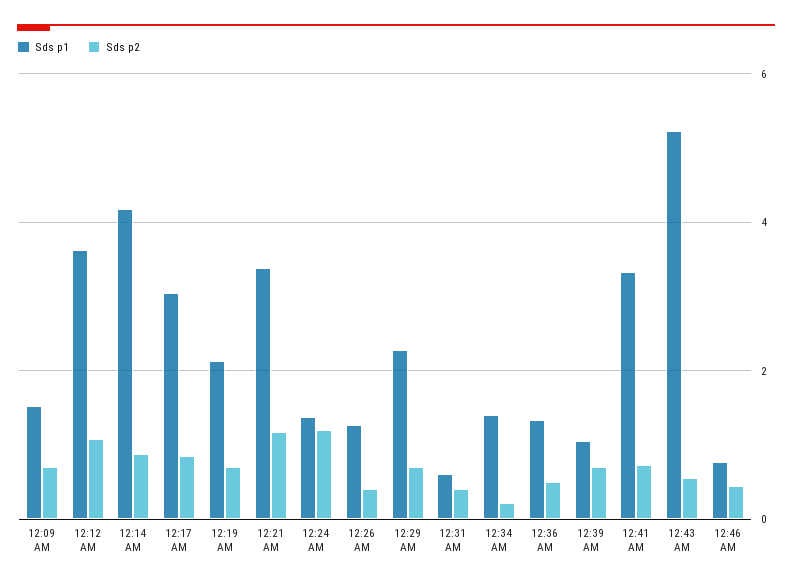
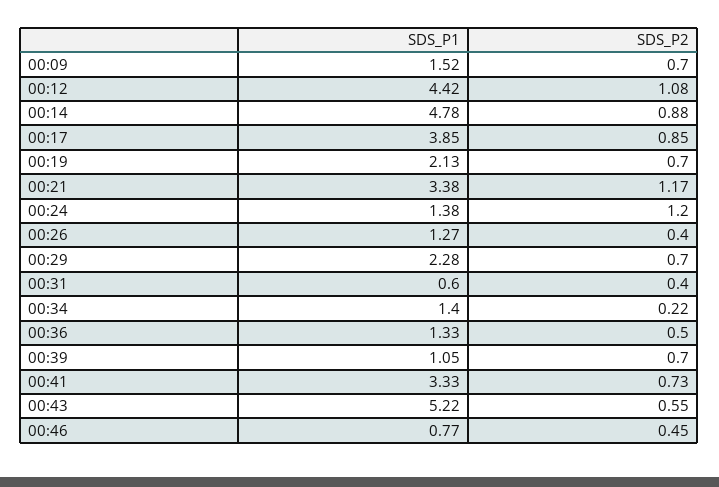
Sds p1, 12:12 AM: 3.6 -> 4.42
Sds p1, 12:14 AM: 4.2 -> 4.78
Sds p1, 12:17 AM: 3 -> 3.85

